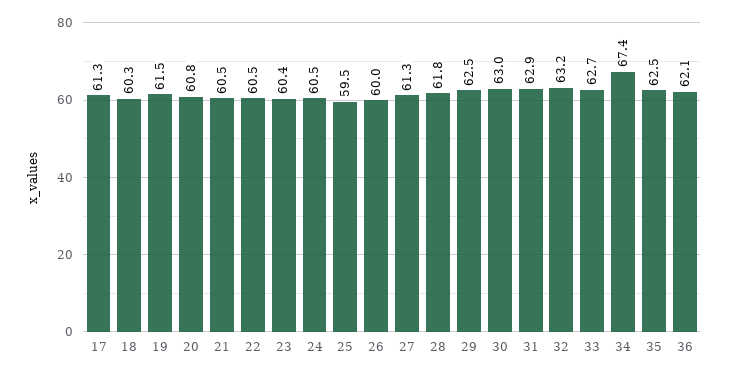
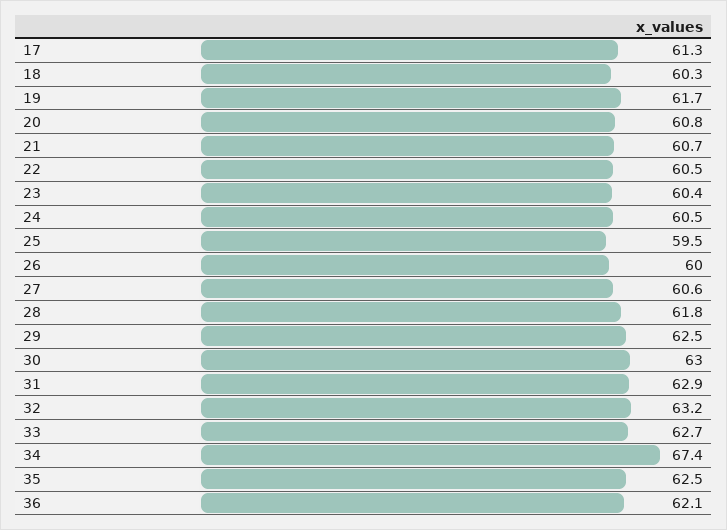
19: 61.5 -> 61.7
21: 60.5 -> 60.7
27: 61.3 -> 60.6

